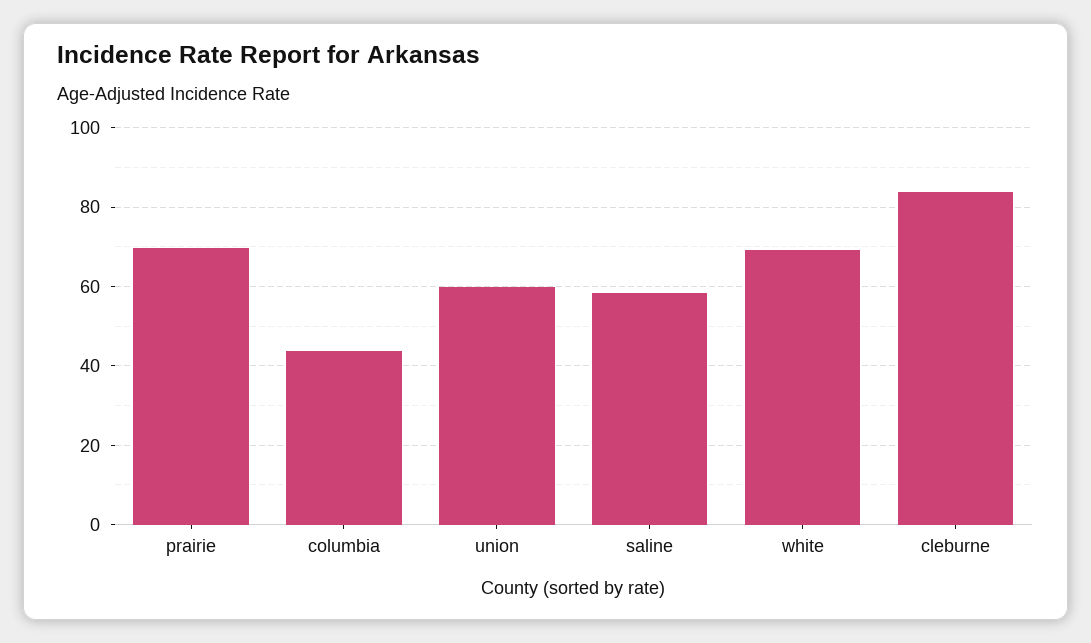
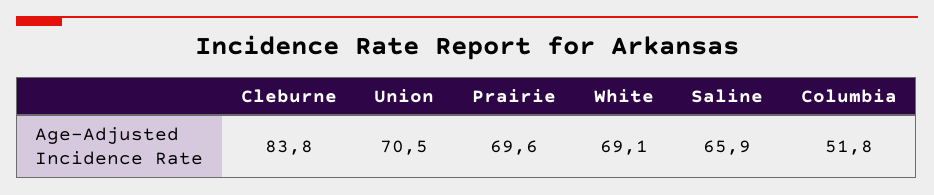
columbia: 44 -> 51.8
union: 60 -> 70.5
saline: 58 -> 65.9

